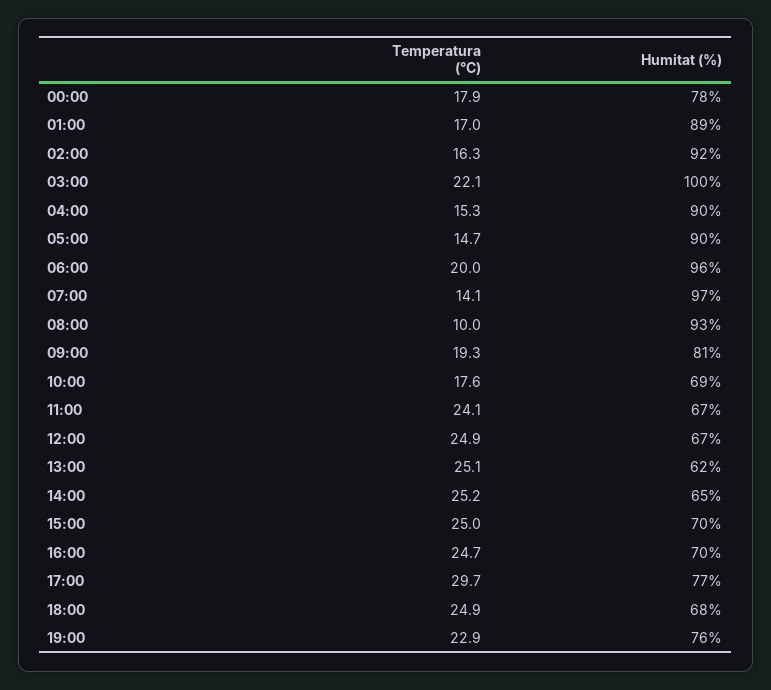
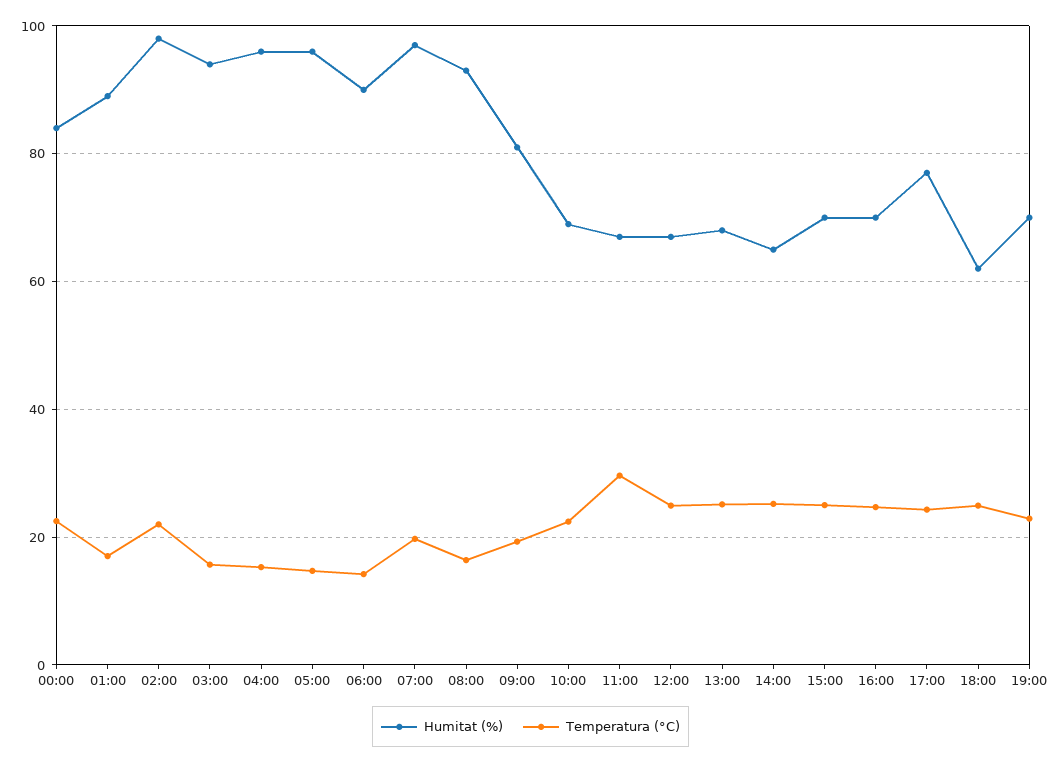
Temperatura (°C), 00:00: 17.9 -> 22
Humitat (%), 00:00: 78 -> 84
Temperatura (°C), 02:00: 16.3 -> 22
Humitat (%), 02:00: 92 -> 98
Temperatura (°C), 03:00: 22.1 -> 16
Humitat (%), 03:00: 100 -> 94
Humitat (%), 04:00: 90 -> 96
Humitat (%), 05:00: 90 -> 96
Temperatura (°C), 06:00: 20 -> 14
Humitat (%), 06:00: 96 -> 90
Temperatura (°C), 07:00: 14.1 -> 20
Temperatura (°C), 08:00: 10 -> 16
Temperatura (°C), 10:00: 17.6 -> 22
Temperatura (°C), 11:00: 24.1 -> 30
Humitat (%), 13:00: 62 -> 68
Temperatura (°C), 17:00: 29.7 -> 24
Humitat (%), 18:00: 68 -> 62
Humitat (%), 19:00: 76 -> 70

